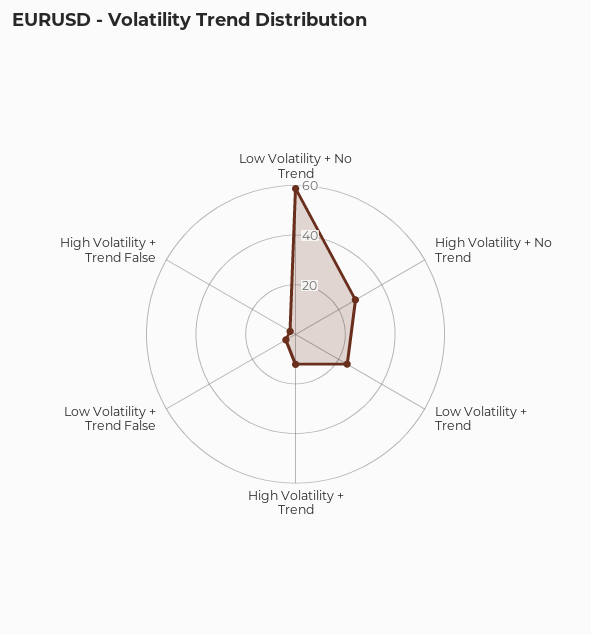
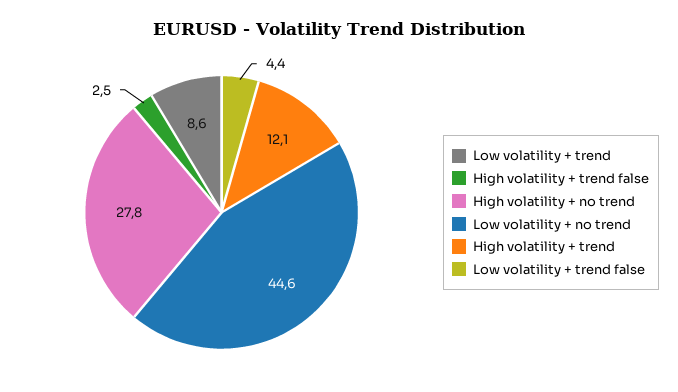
Low Volatility + No Trend: 60 -> 44.6
Low Volatility + Trend: 25 -> 8.6

